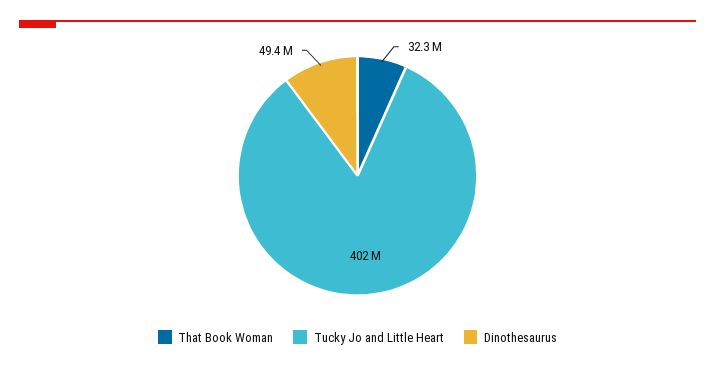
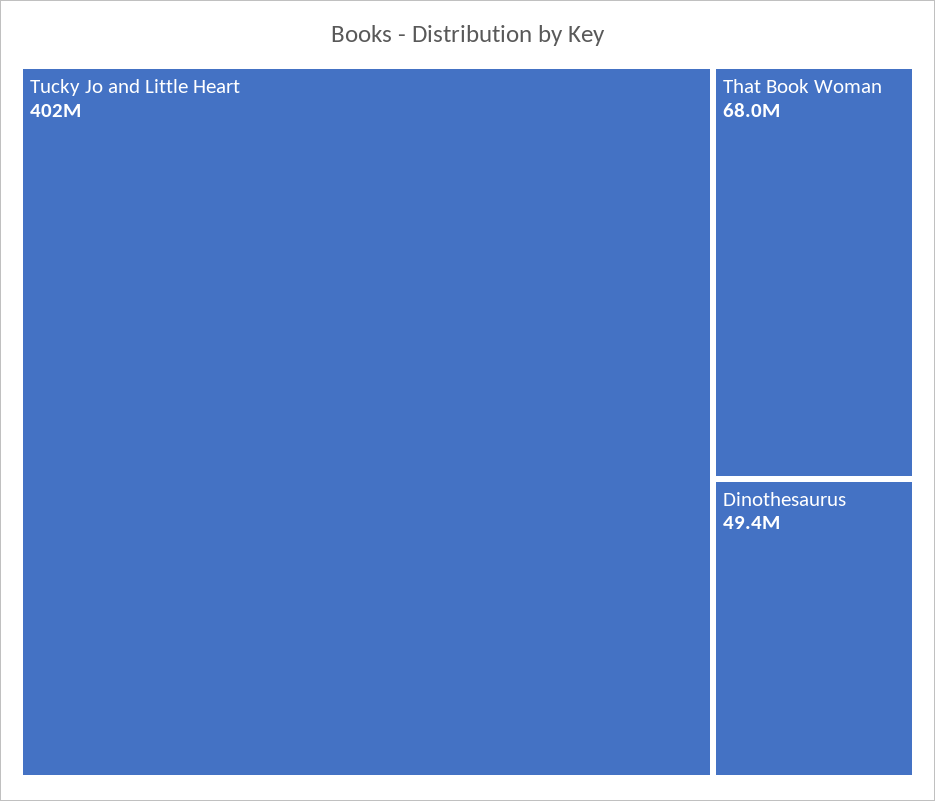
That Book Woman: 32300000 -> 68000000

